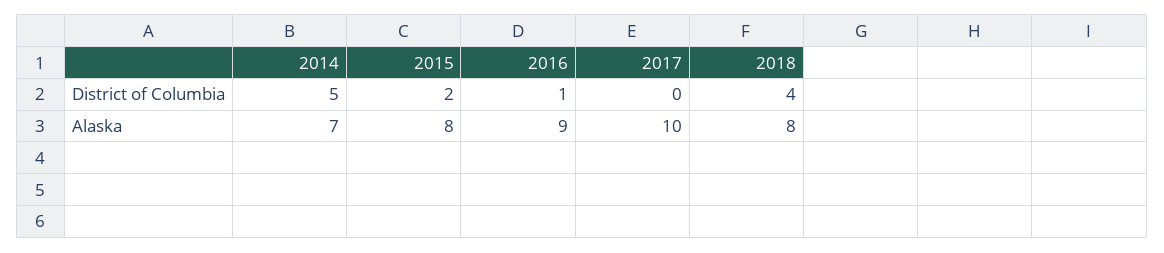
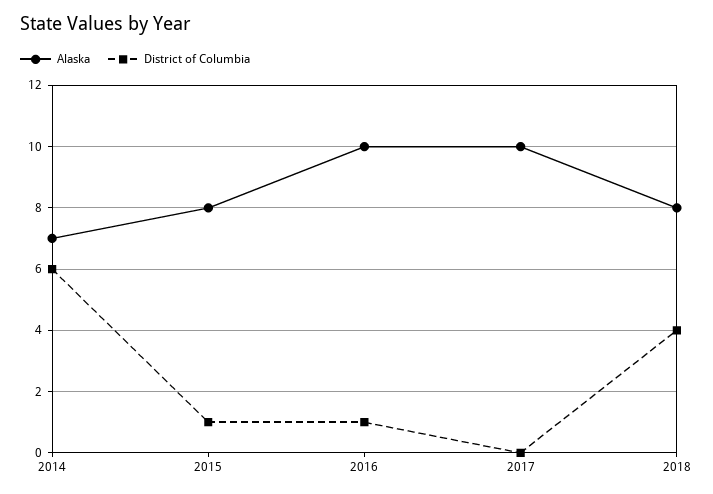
District of Columbia, 2014: 5 -> 6
District of Columbia, 2015: 2 -> 1
Alaska, 2016: 9 -> 10

